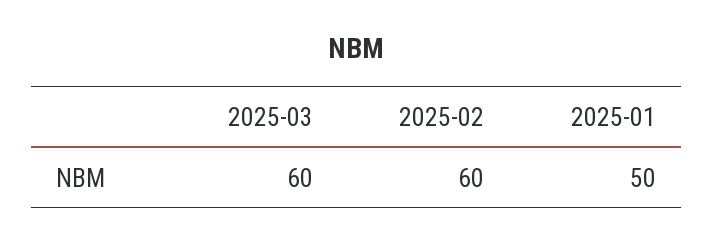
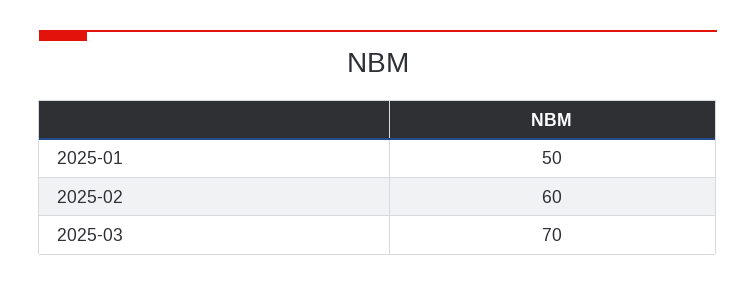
2025-03: 60 -> 70

